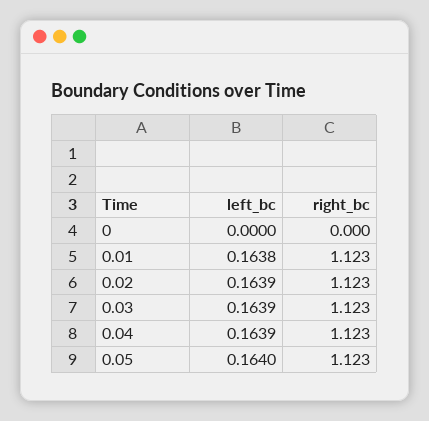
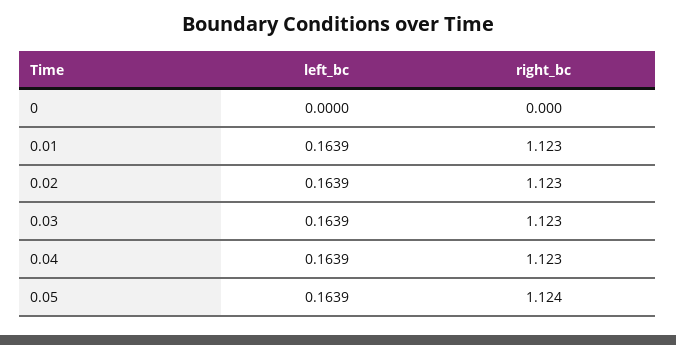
left_bc, 0.01: 0.1638 -> 0.1639
left_bc, 0.05: 0.164 -> 0.1639
right_bc, 0.05: 1.123 -> 1.124

